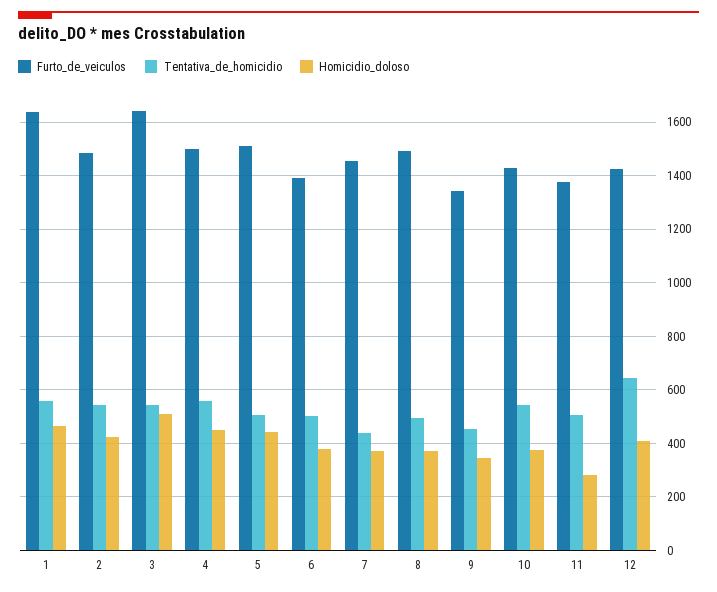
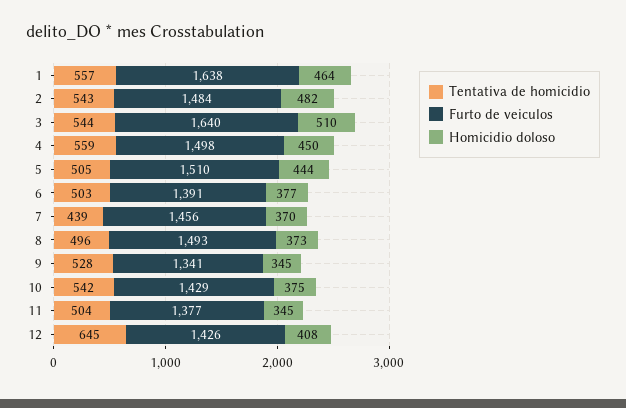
Homicidio_doloso, 2: 425 -> 482
Tentativa_de_homicidio, 9: 450 -> 528
Homicidio_doloso, 11: 275 -> 345

